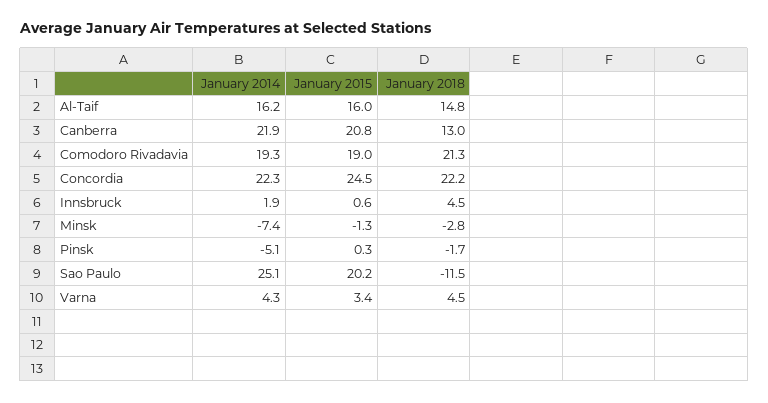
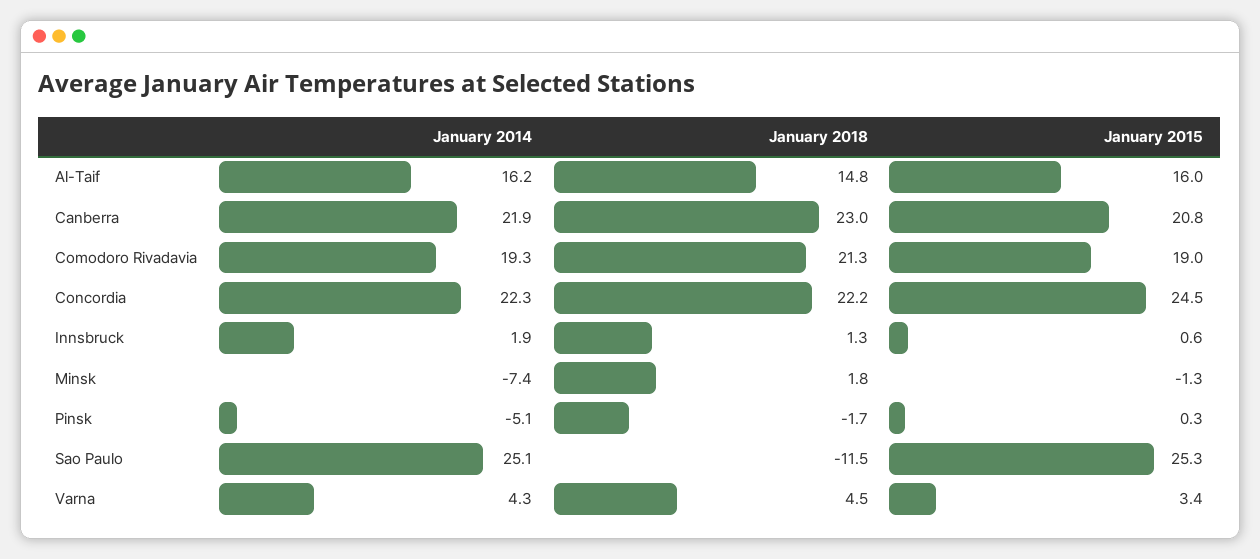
January 2018, Canberra: 13 -> 23
January 2018, Innsbruck: 4.5 -> 1.3
January 2018, Minsk: -2.8 -> 1.8
January 2015, Sao Paulo: 20.2 -> 25.3

